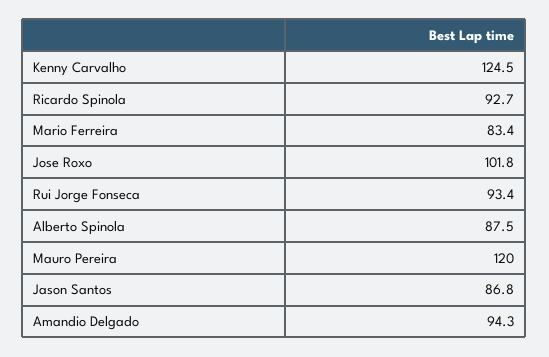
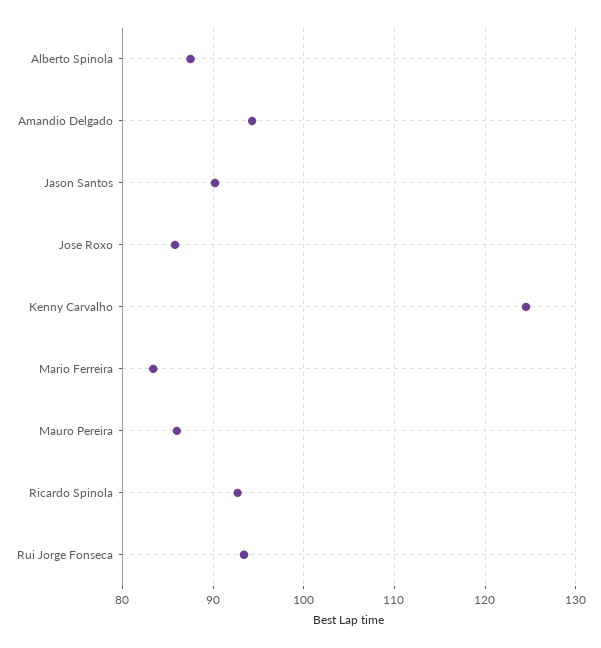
Jose Roxo: 101.8 -> 86
Mauro Pereira: 120 -> 86
Jason Santos: 86.8 -> 90

